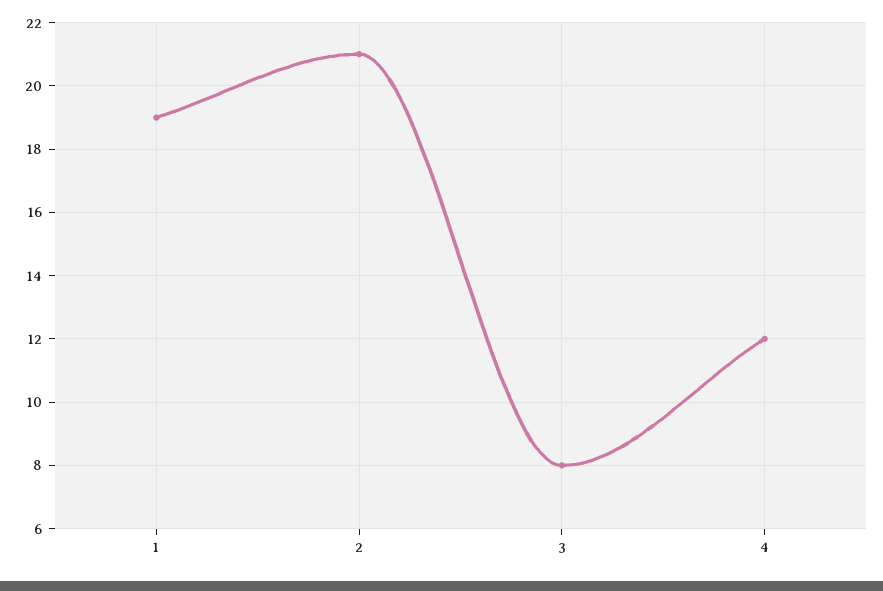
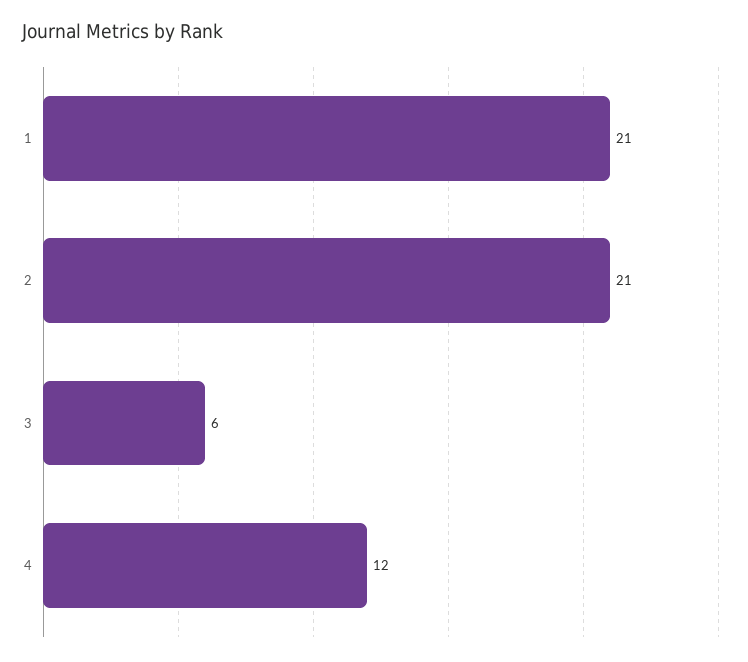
1: 19 -> 21
3: 8 -> 6

